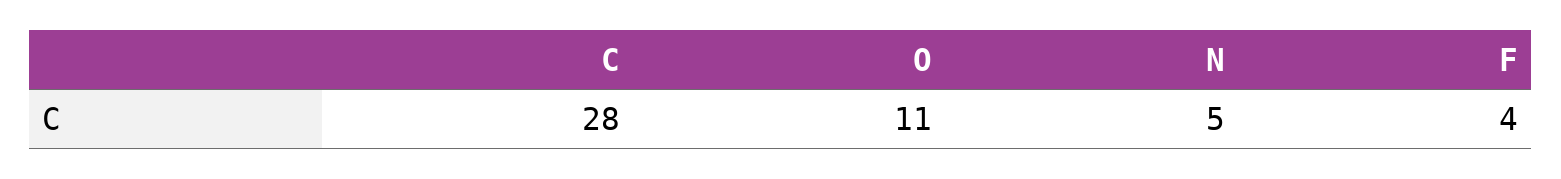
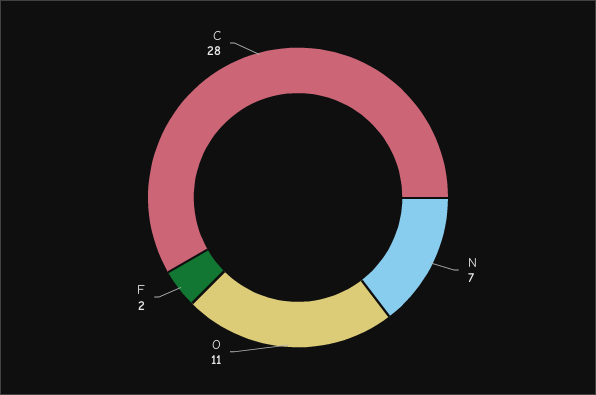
N: 5 -> 7
F: 4 -> 2

